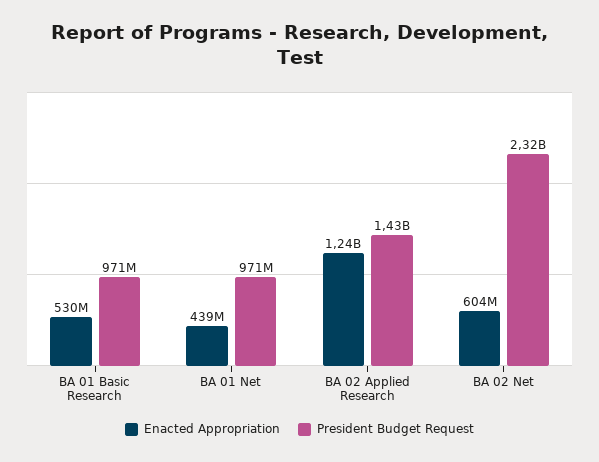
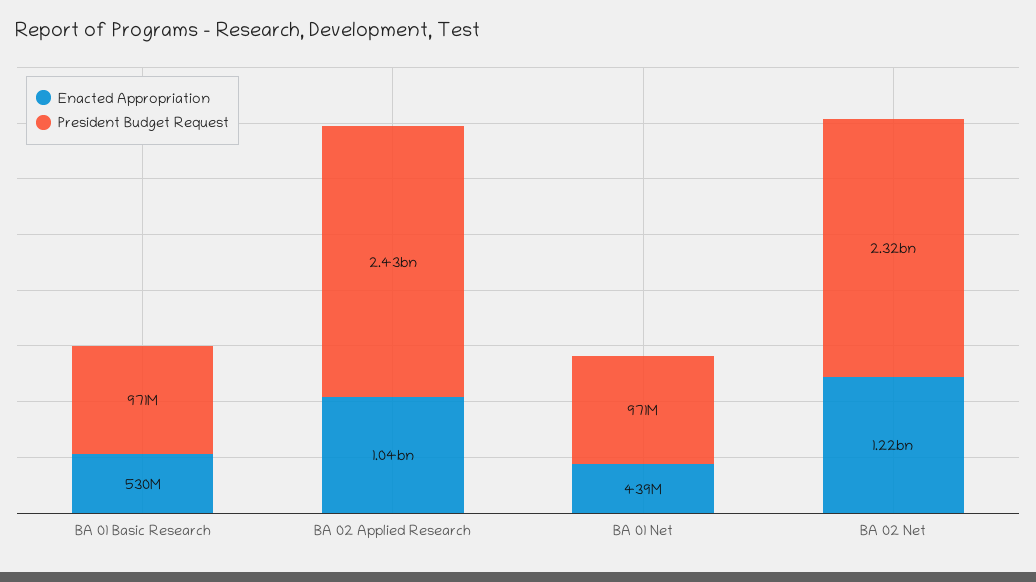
Enacted Appropriation, BA 02 Applied Research: 1240000000 -> 1040000000
President Budget Request, BA 02 Applied Research: 1430000000 -> 2430000000
Enacted Appropriation, BA 02 Net: 604000000 -> 1220000000

